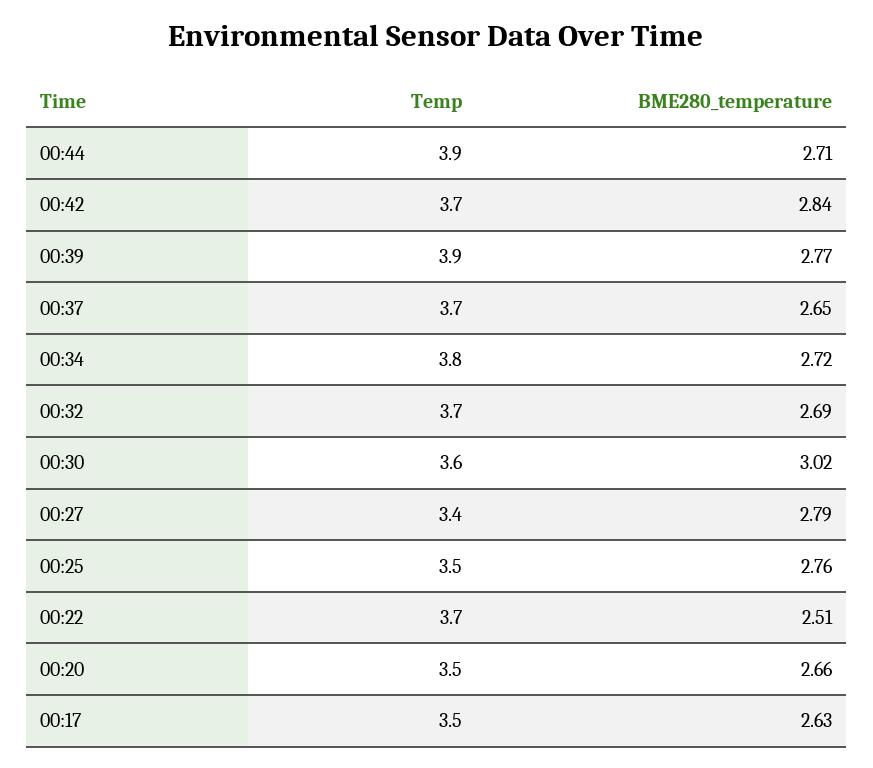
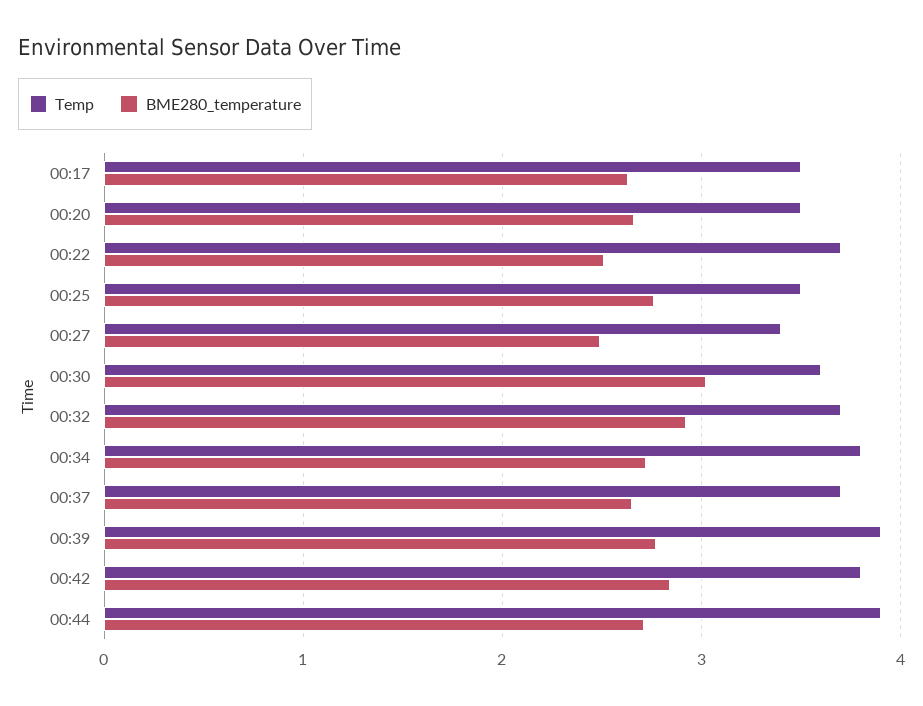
Temp, 00:42: 3.7 -> 3.8
BME280_temperature, 00:32: 2.69 -> 2.9
BME280_temperature, 00:27: 2.79 -> 2.5

